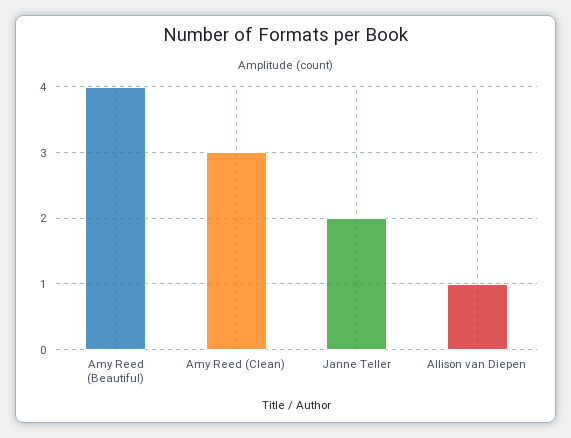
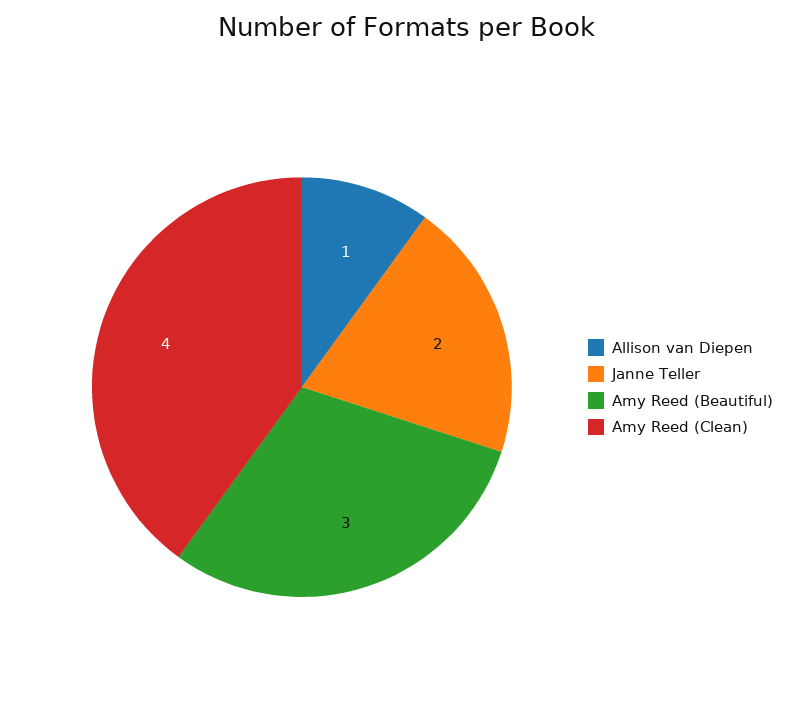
Amy Reed (Beautiful): 4 -> 3
Amy Reed (Clean): 3 -> 4

